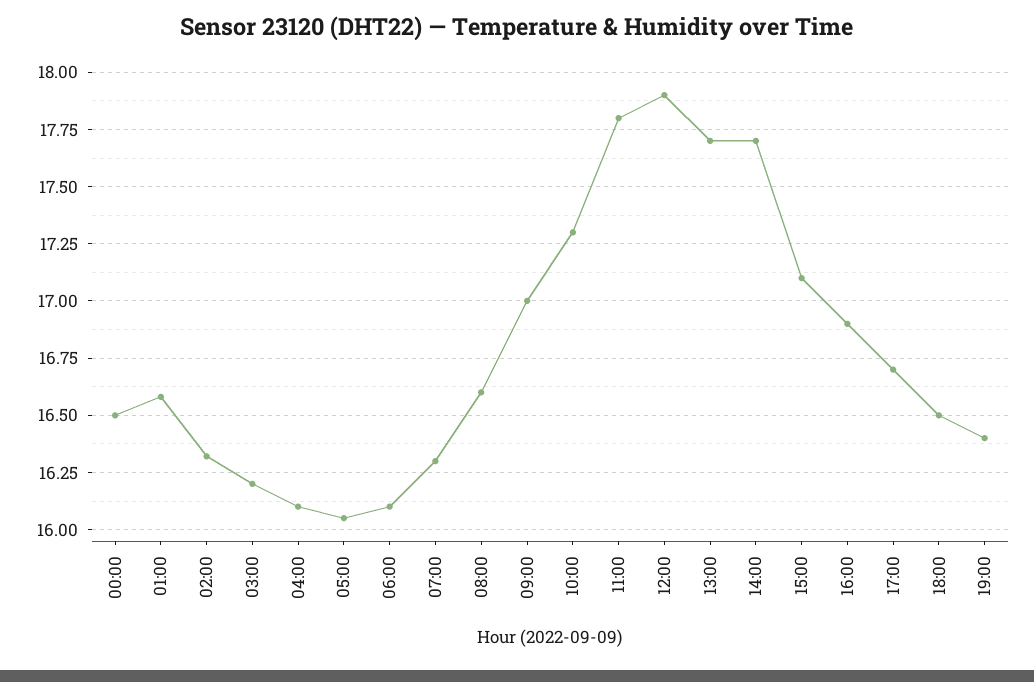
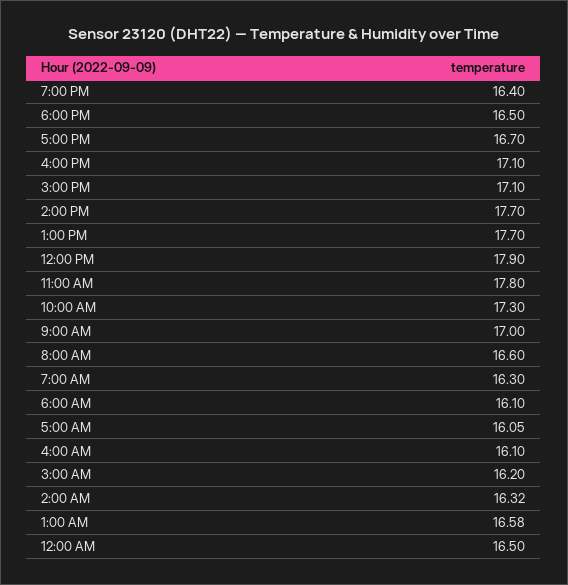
16:00: 16.9 -> 17.1

